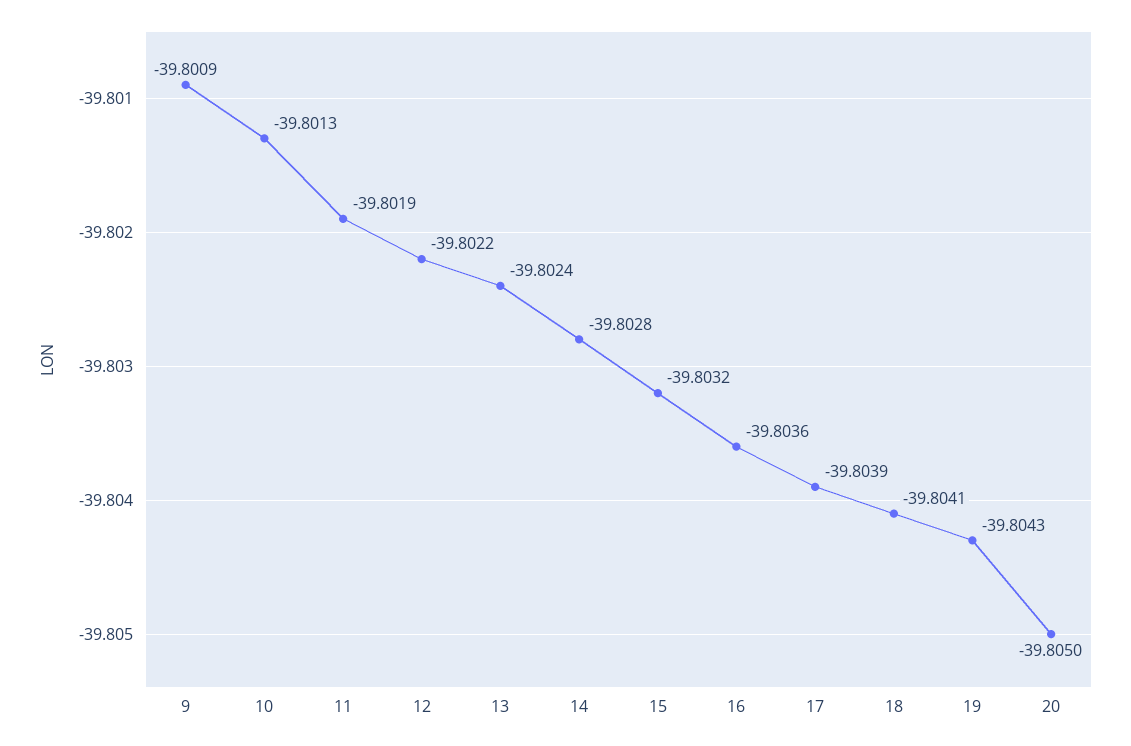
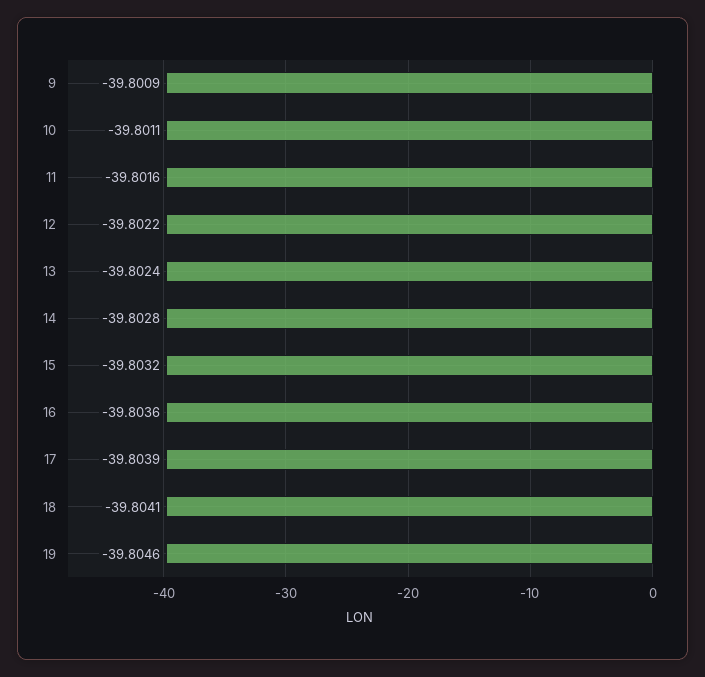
10: -39.8013 -> -39.8011
11: -39.8019 -> -39.8016
19: -39.8043 -> -39.8046
20: -39.805 -> none

